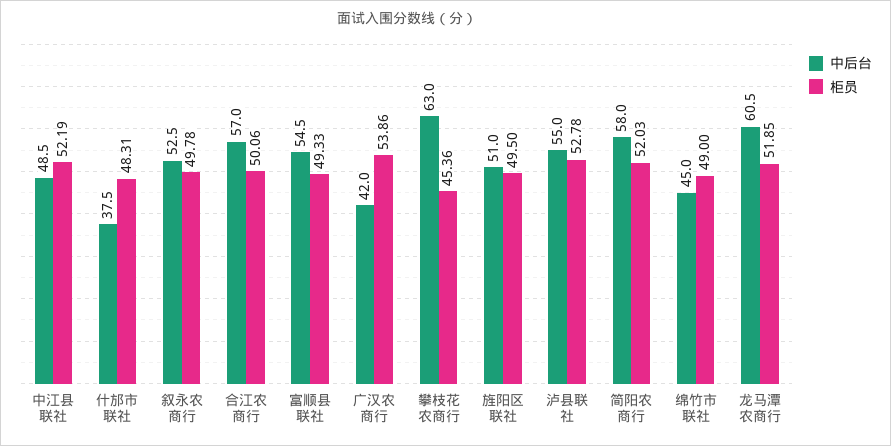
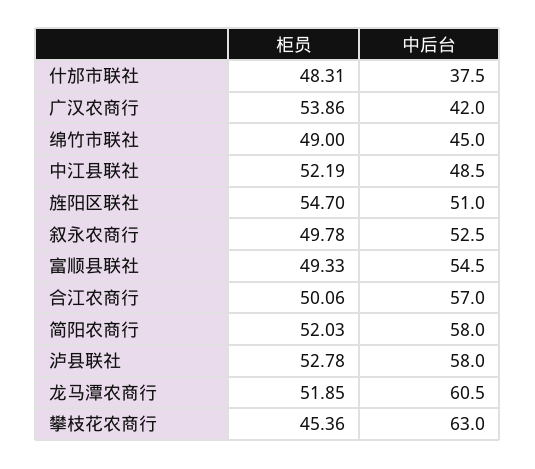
柜员, 旌阳区联社: 49.5 -> 54.7
中后台, 泸县联社: 55 -> 58

